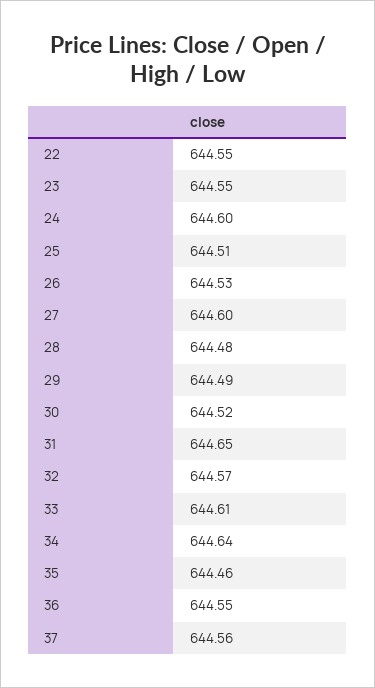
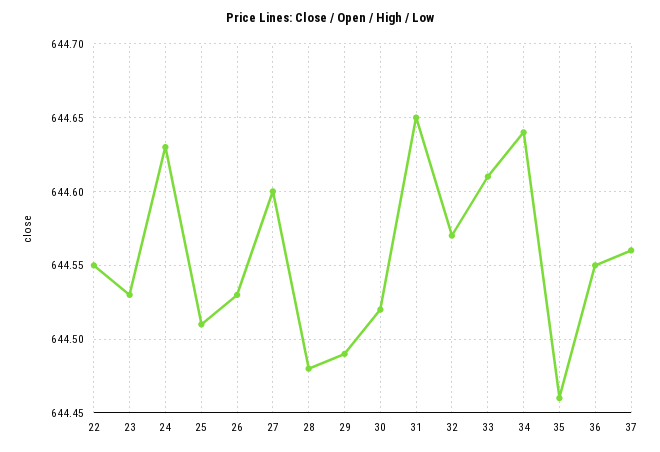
23: 644.55 -> 644.53
24: 644.6 -> 644.63

